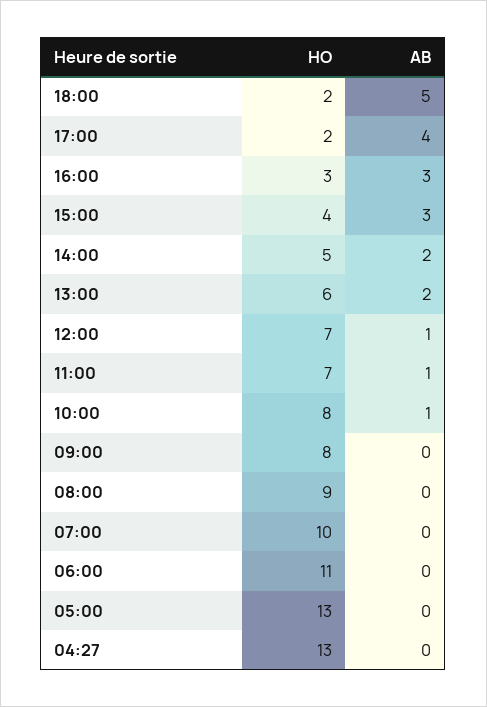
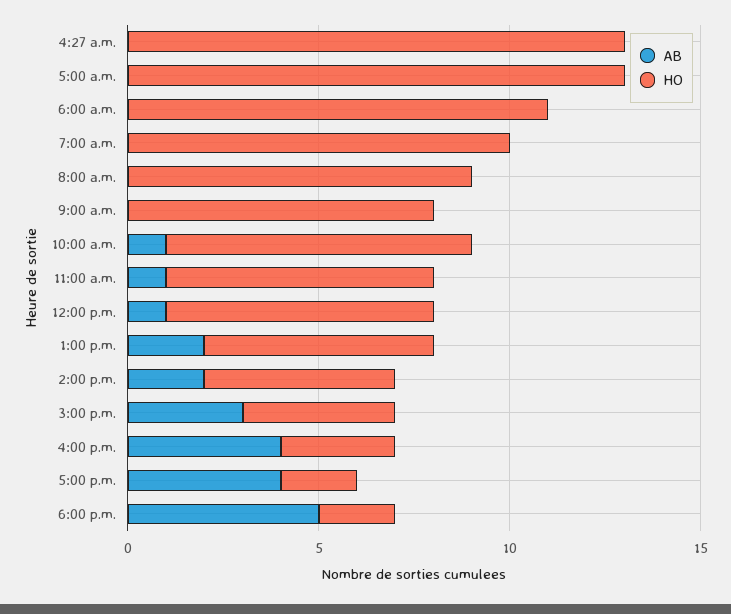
AB, 16:00: 3 -> 4

